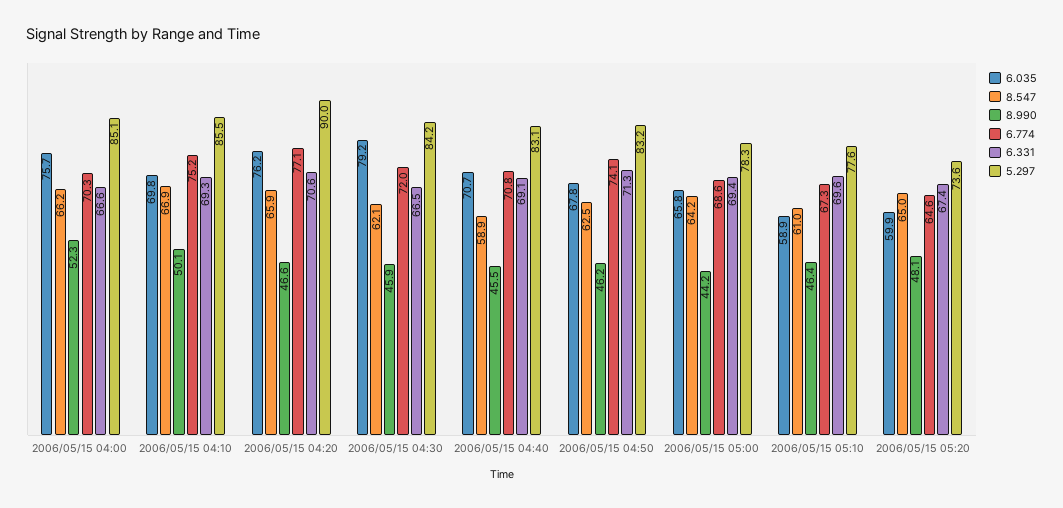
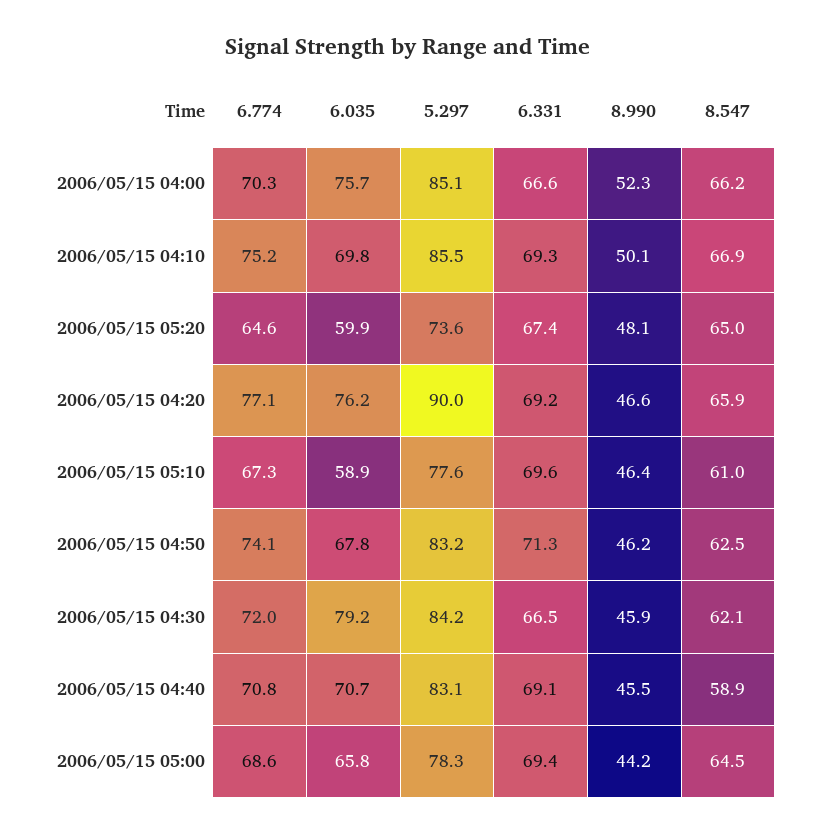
6.331, 2006/05/15 04:20: 70.6 -> 69.2
8.547, 2006/05/15 05:00: 64.2 -> 64.5

